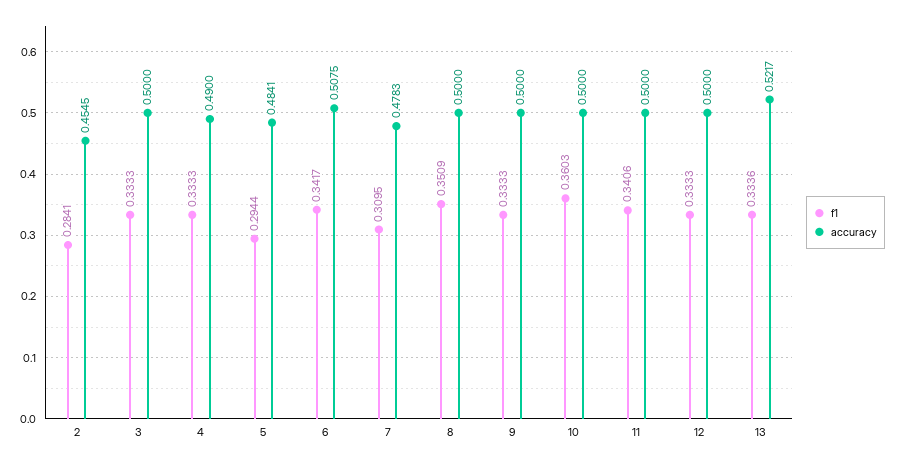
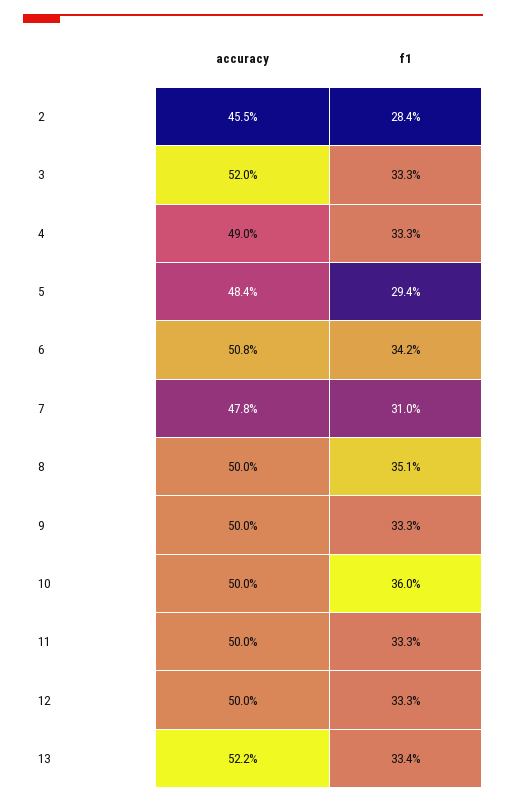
accuracy, 3: 0.5 -> 0.52
f1, 11: 0.3406 -> 0.333

